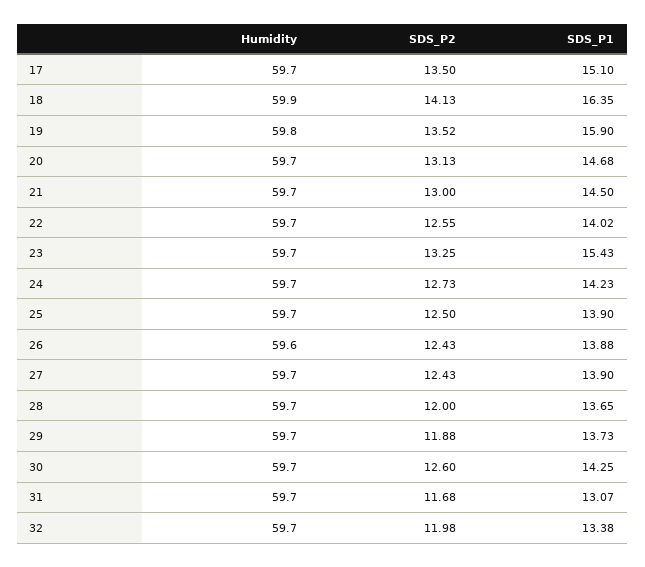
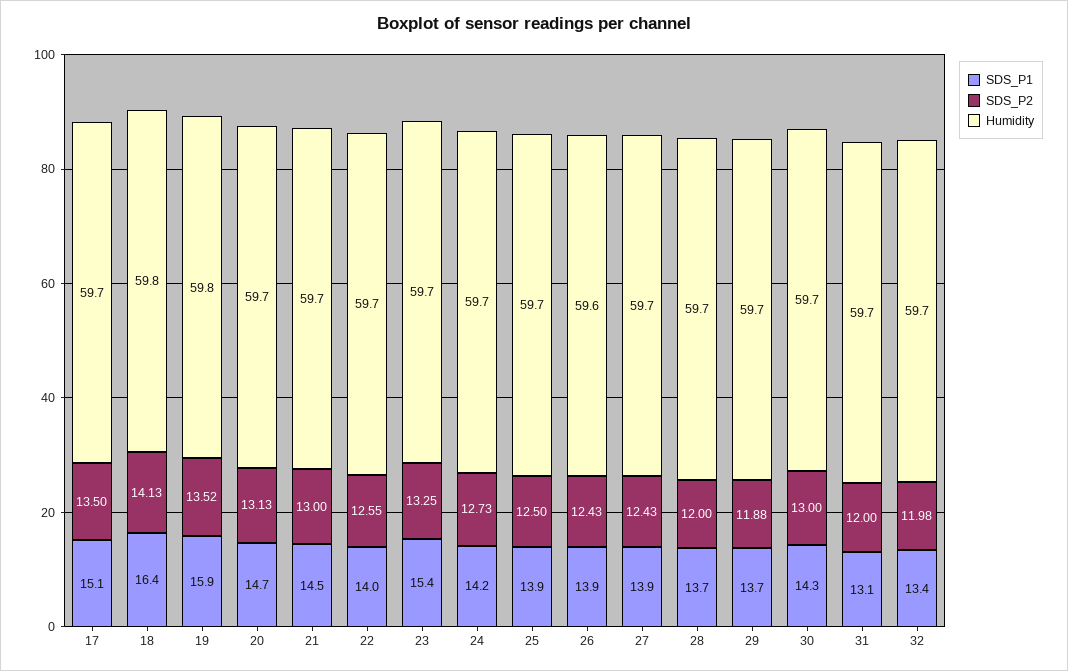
Humidity, 18: 59.9 -> 59.8
SDS_P2, 30: 12.6 -> 13
SDS_P2, 31: 11.68 -> 12

